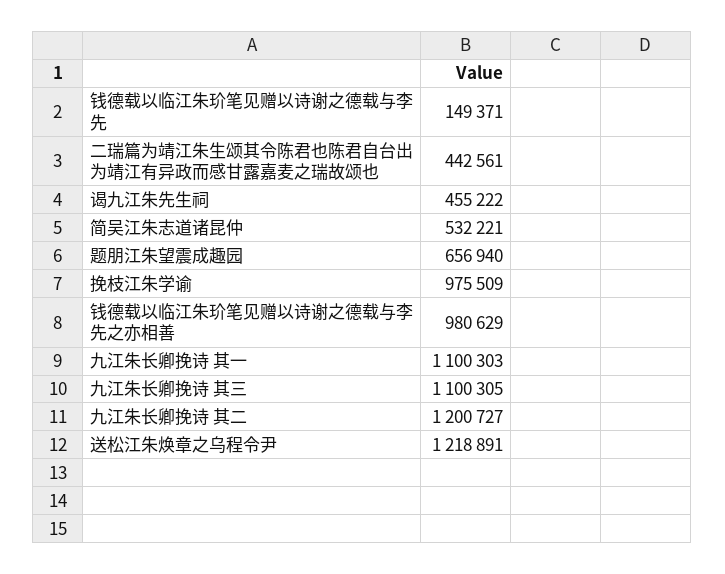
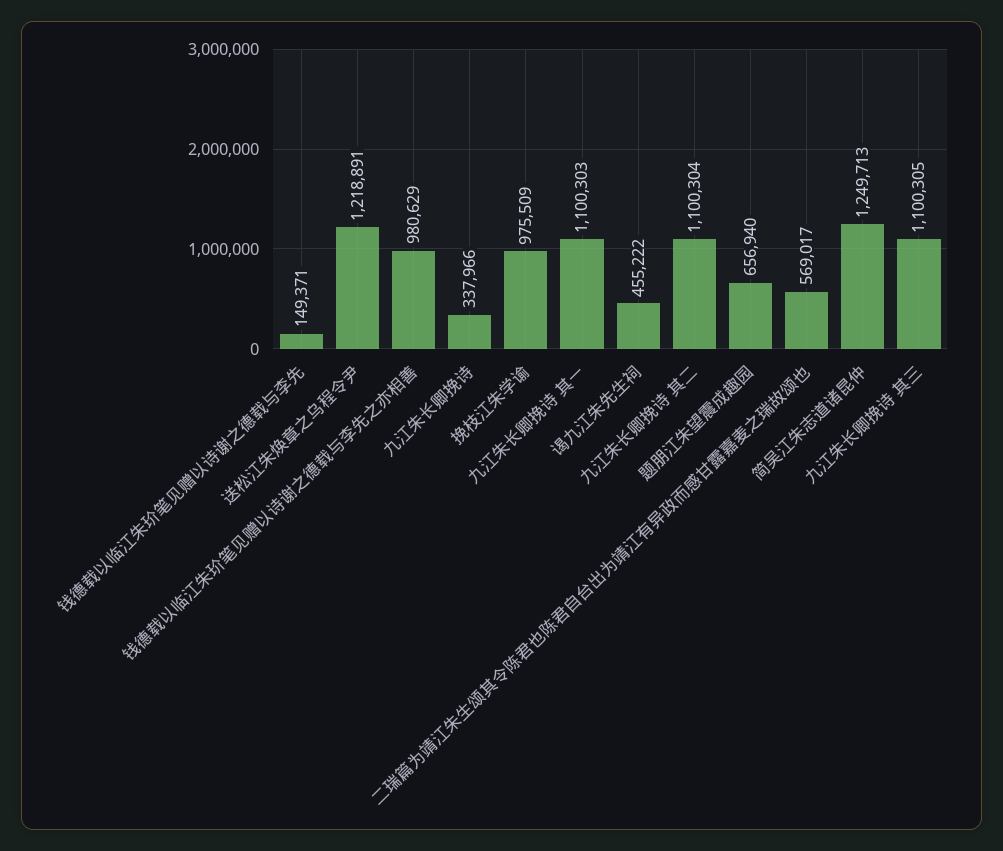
二瑞篇为靖江朱生颂其令陈君也陈君自台出为靖江有异政而感甘露嘉麦之瑞故颂也: 442561 -> 569017
简吴江朱志道诸昆仲: 532221 -> 1249713
九江朱长卿挽诗 其二: 1200727 -> 1100304
九江朱长卿挽诗: none -> 337966

